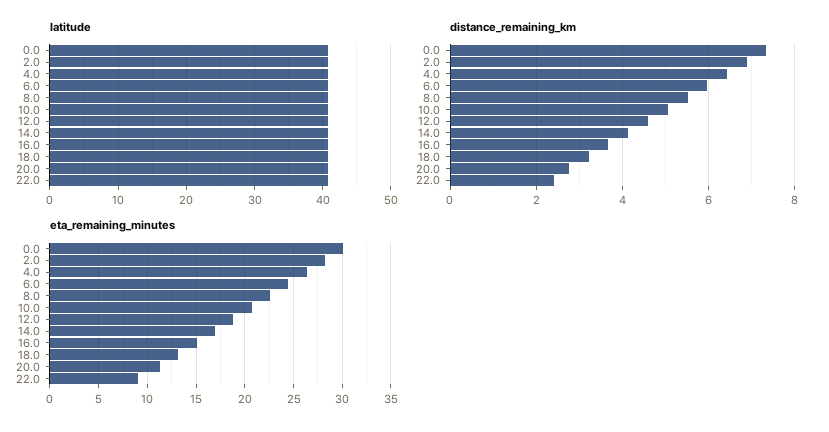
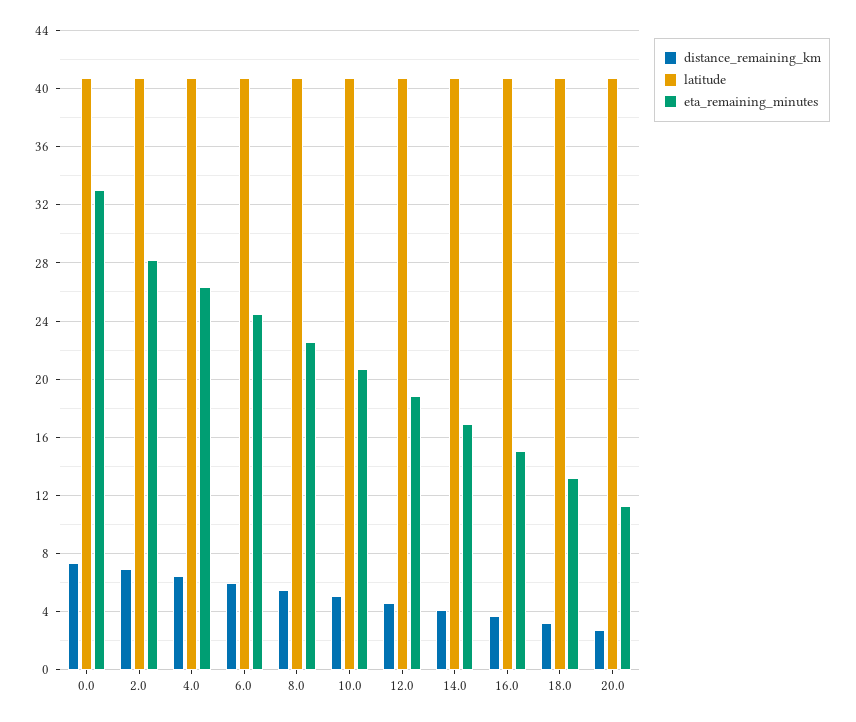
latitude, 22.0: 41 -> none
distance_remaining_km, 22.0: 2.4 -> none
eta_remaining_minutes, 0.0: 30 -> 33
eta_remaining_minutes, 22.0: 9 -> none

